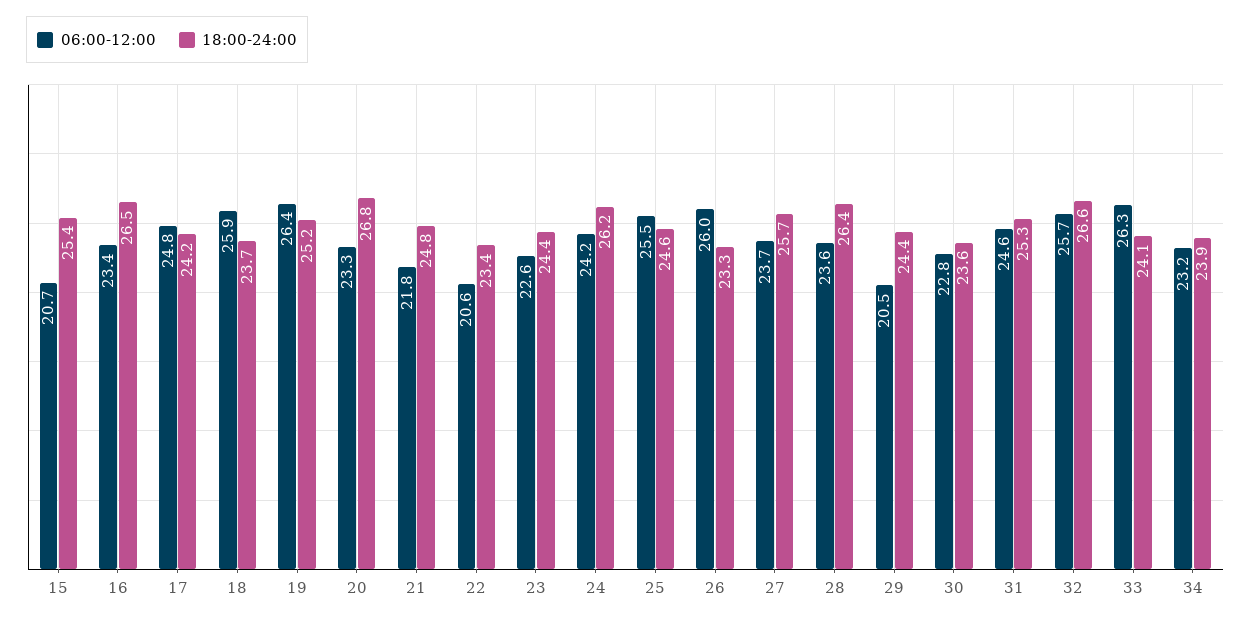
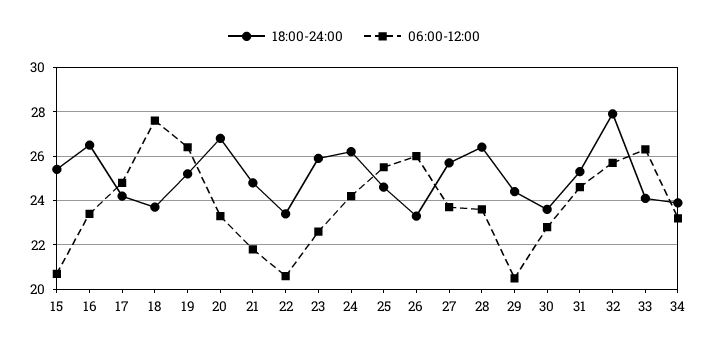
06:00-12:00, 18: 25.9 -> 27.5
18:00-24:00, 23: 24.4 -> 26
18:00-24:00, 32: 26.6 -> 28

